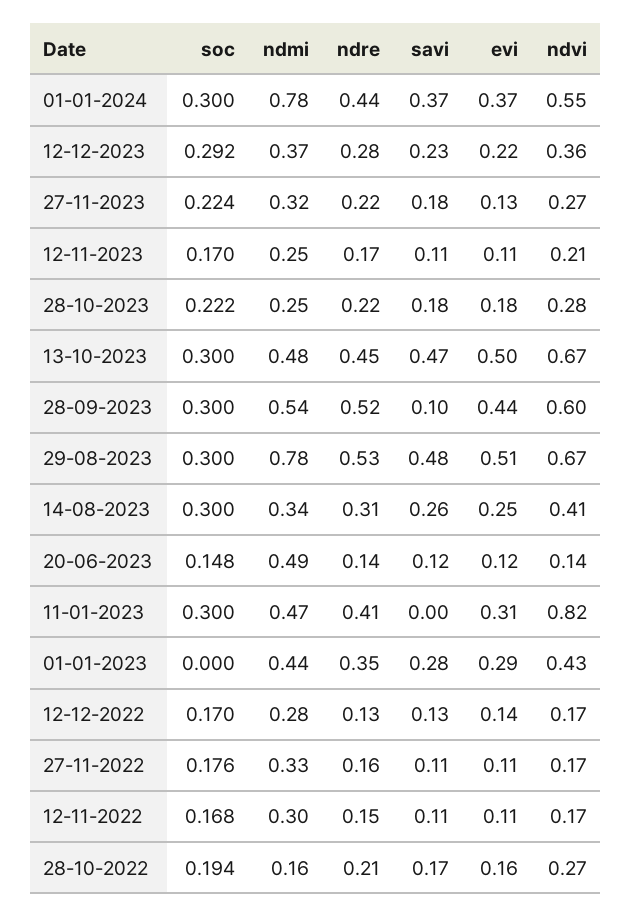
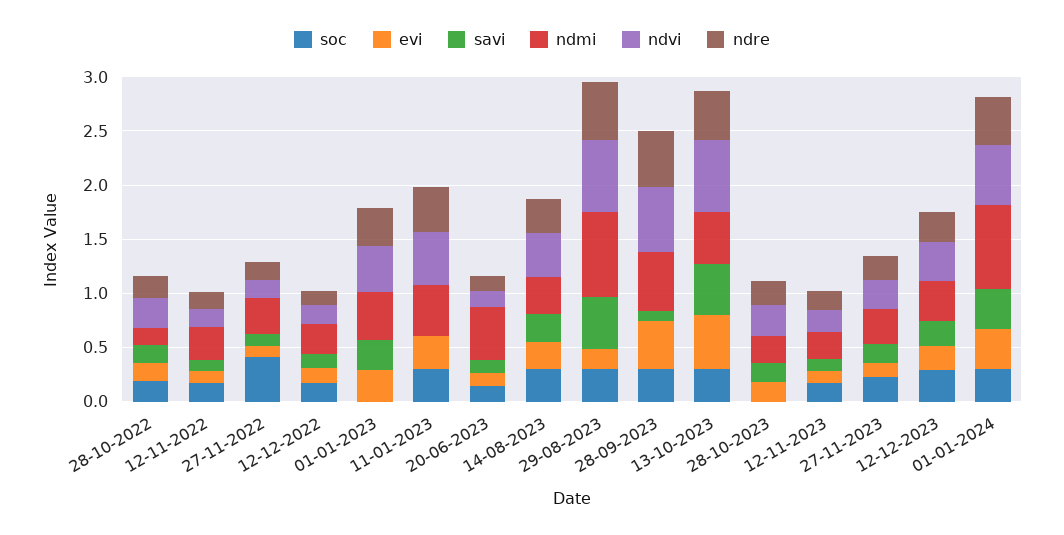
soc, 28-10-2023: 0.222 -> 0
evi, 29-08-2023: 0.51 -> 0.2
ndvi, 11-01-2023: 0.82 -> 0.5
soc, 27-11-2022: 0.176 -> 0.4

